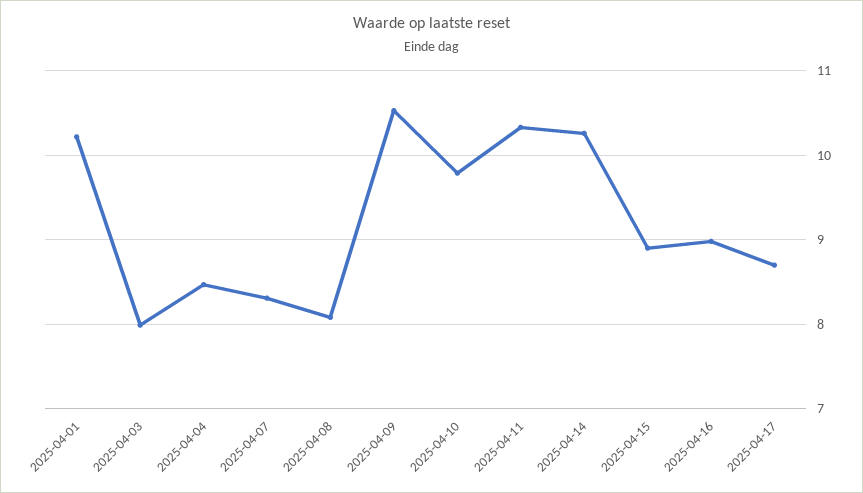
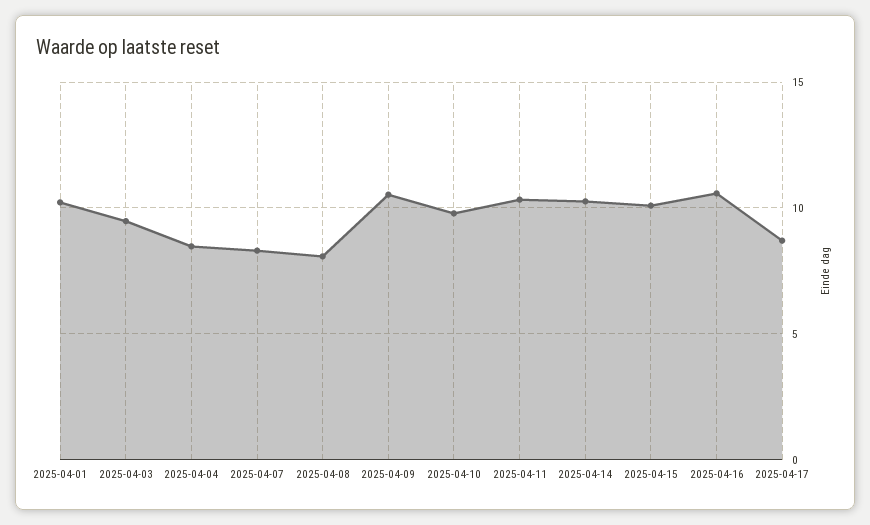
2025-04-03: 8 -> 9.5
2025-04-15: 8.9 -> 10
2025-04-16: 9 -> 10.5

